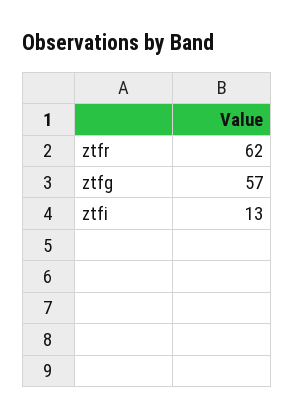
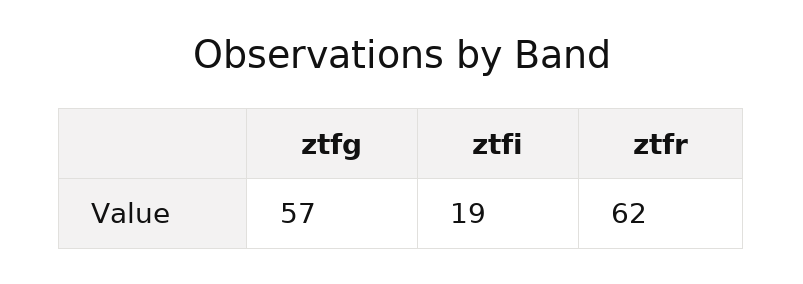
ztfi: 13 -> 19

